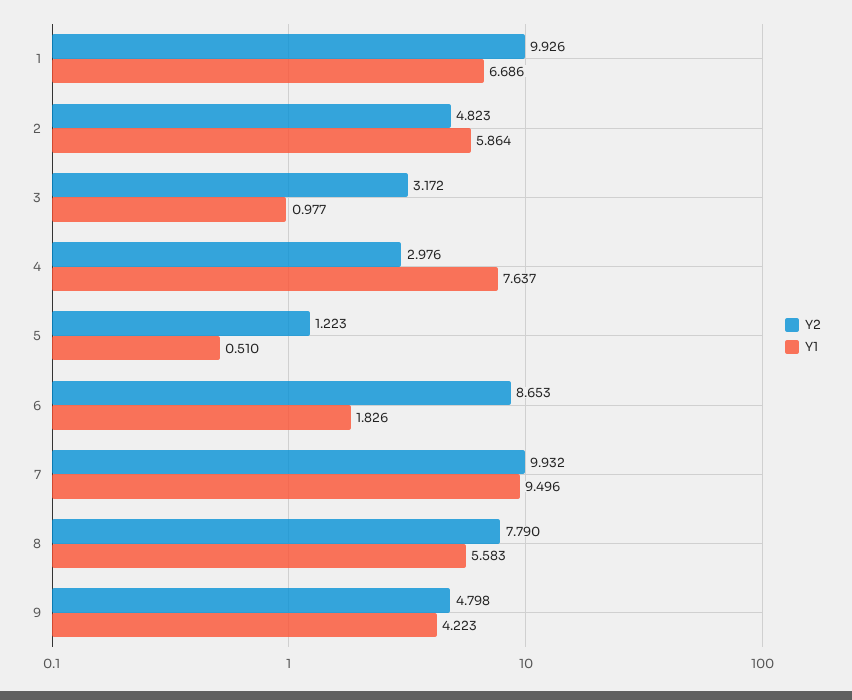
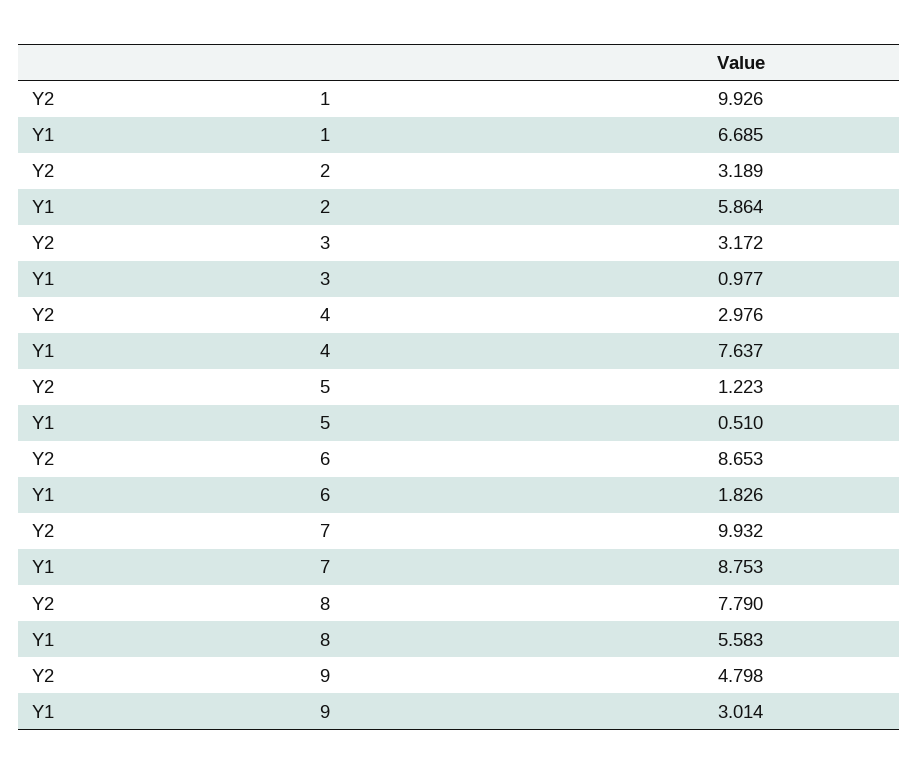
Y1, 1: 6.686 -> 6.685
Y2, 2: 4.823 -> 3.189
Y1, 7: 9.496 -> 8.753
Y1, 9: 4.223 -> 3.014

